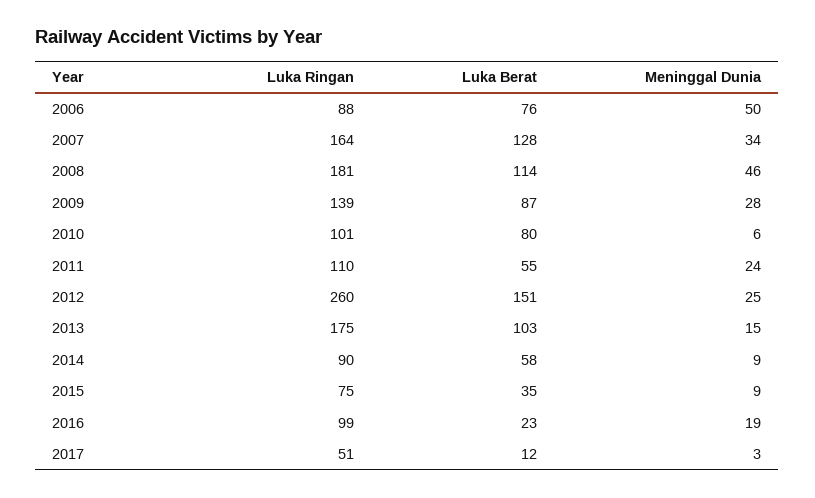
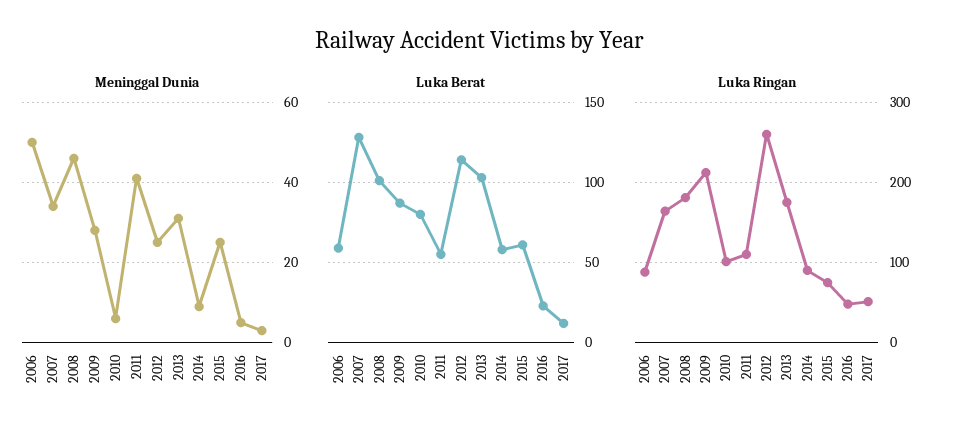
Luka Berat, 2006: 76 -> 60
Luka Berat, 2008: 114 -> 100
Luka Ringan, 2009: 139 -> 210
Meninggal Dunia, 2011: 24 -> 40
Luka Berat, 2012: 151 -> 115
Meninggal Dunia, 2013: 15 -> 30
Luka Berat, 2015: 35 -> 60
Meninggal Dunia, 2015: 9 -> 25
Luka Ringan, 2016: 99 -> 50
Meninggal Dunia, 2016: 19 -> 5

